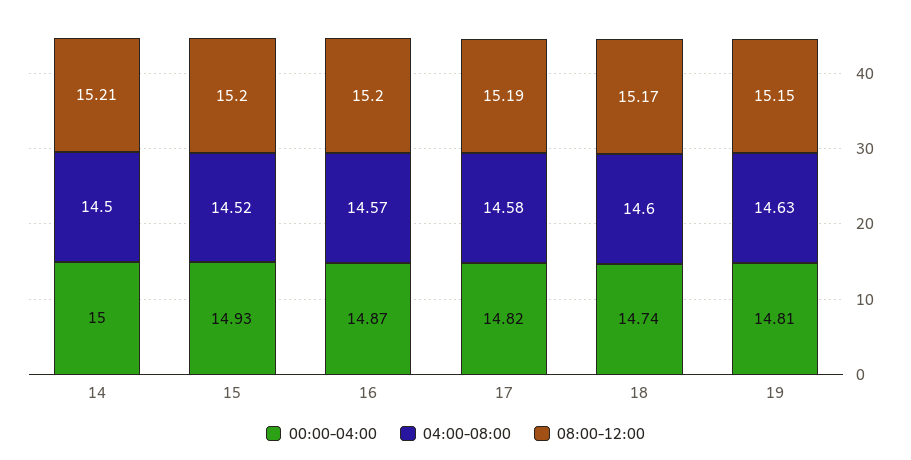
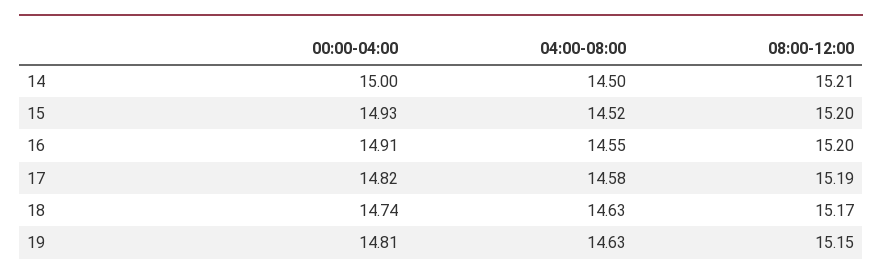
00:00-04:00, 16: 14.87 -> 14.91
04:00-08:00, 16: 14.57 -> 14.55
04:00-08:00, 18: 14.6 -> 14.63

